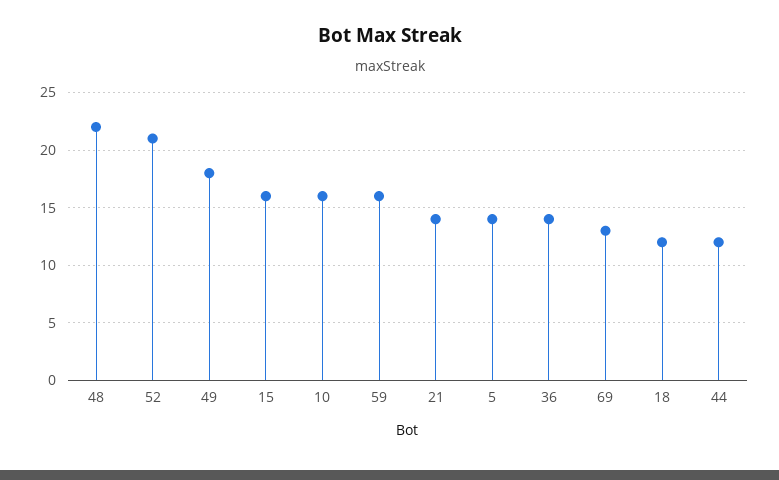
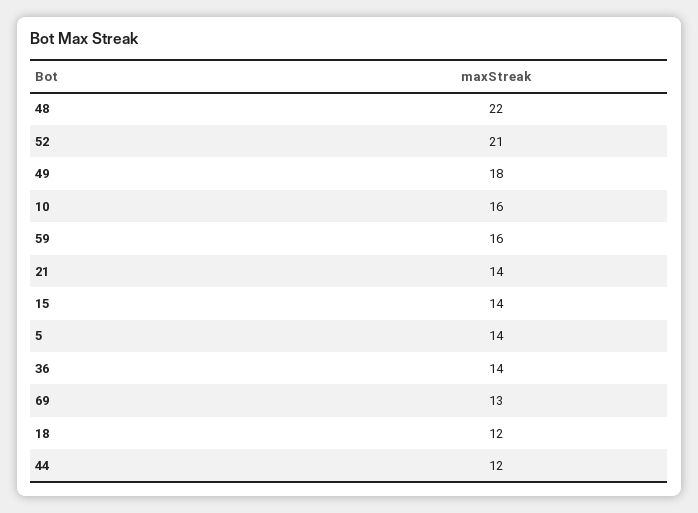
15: 16 -> 14

